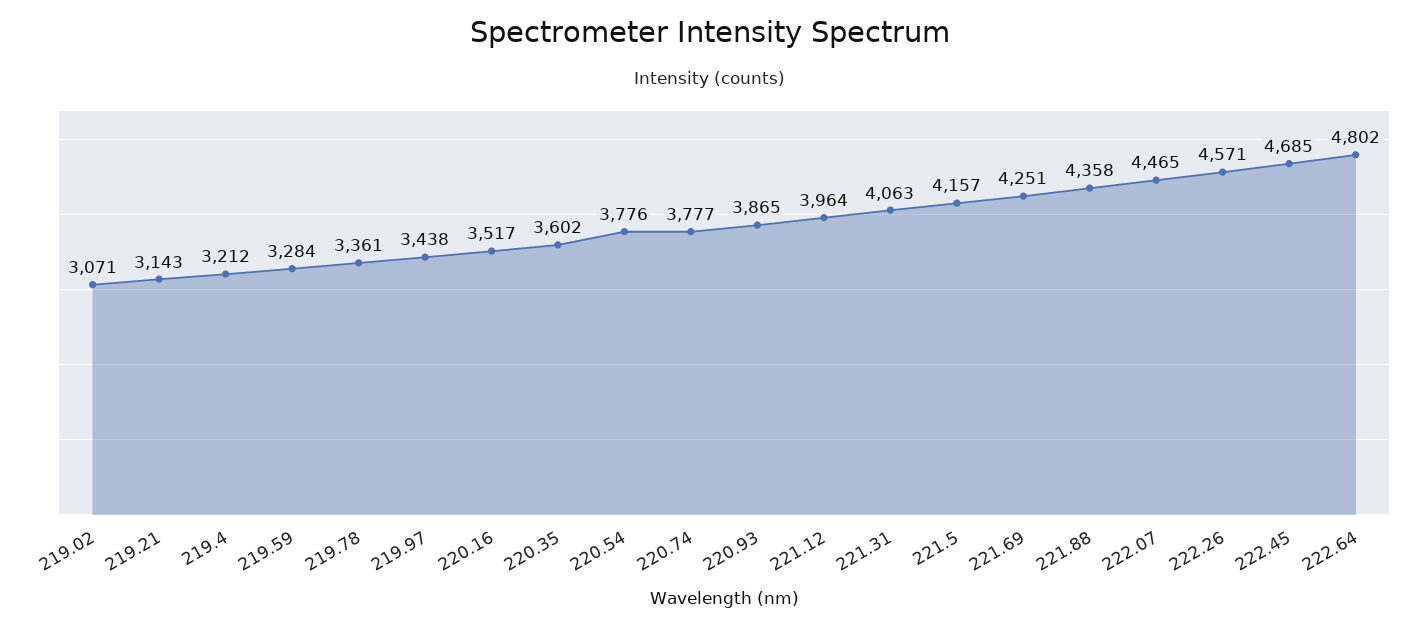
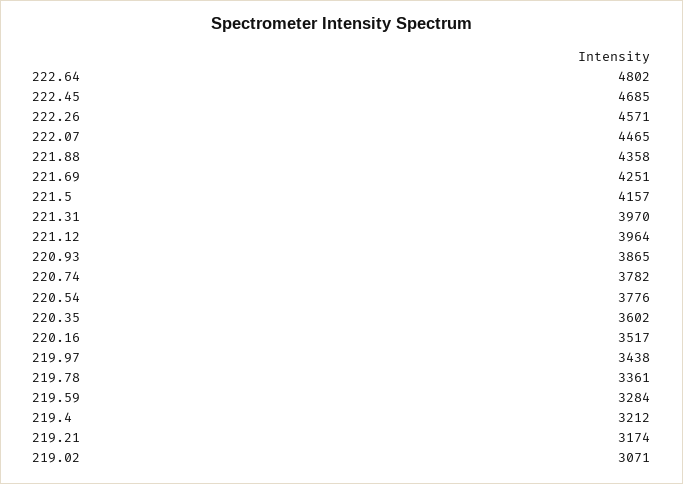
219.21: 3143 -> 3174
220.74: 3777 -> 3782
221.31: 4063 -> 3970

